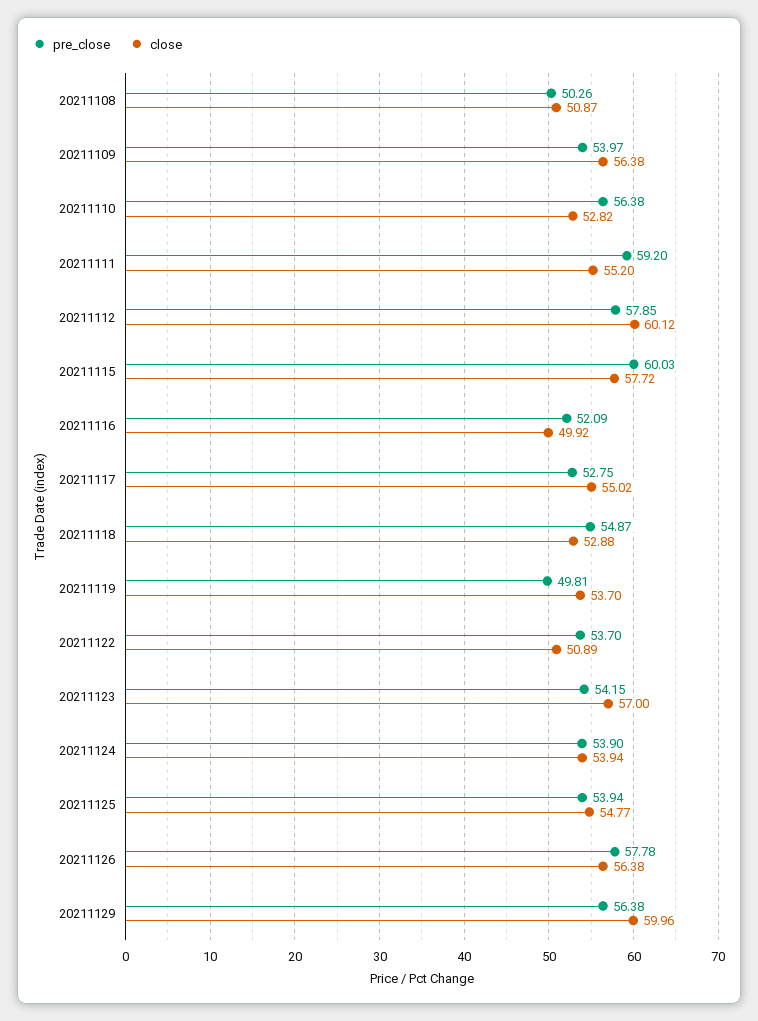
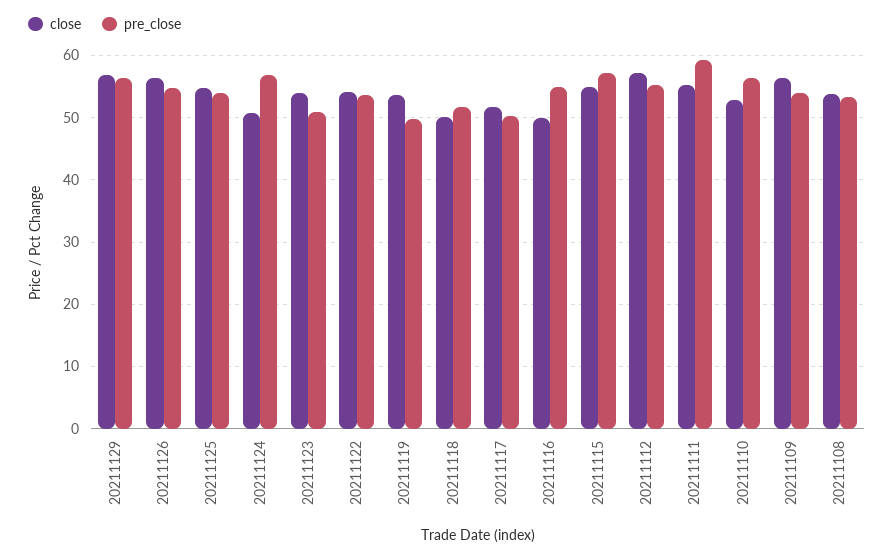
pre_close, 20211108: 50.26 -> 53
close, 20211108: 50.87 -> 54
pre_close, 20211112: 57.85 -> 55
close, 20211112: 60.12 -> 57
pre_close, 20211115: 60.03 -> 57
close, 20211115: 57.72 -> 55
pre_close, 20211116: 52.09 -> 55
pre_close, 20211117: 52.75 -> 50
close, 20211117: 55.02 -> 52
pre_close, 20211118: 54.87 -> 52
close, 20211118: 52.88 -> 50
close, 20211122: 50.89 -> 54
pre_close, 20211123: 54.15 -> 51
close, 20211123: 57 -> 54
pre_close, 20211124: 53.9 -> 57
close, 20211124: 53.94 -> 51
pre_close, 20211126: 57.78 -> 55
close, 20211129: 59.96 -> 57

